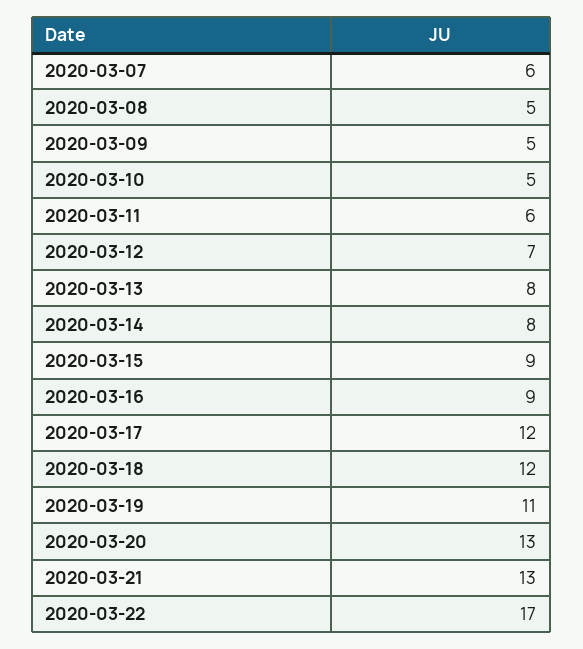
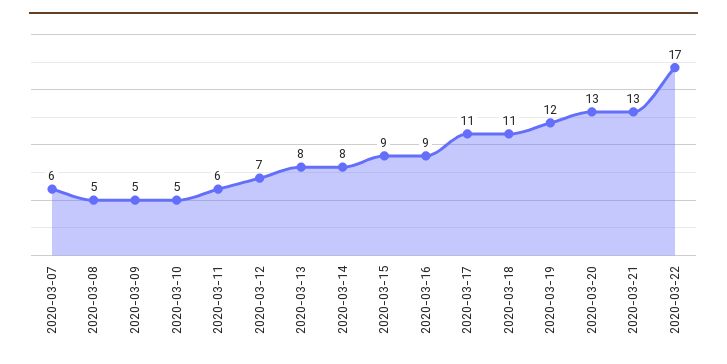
2020-03-17: 12 -> 11
2020-03-18: 12 -> 11
2020-03-19: 11 -> 12

